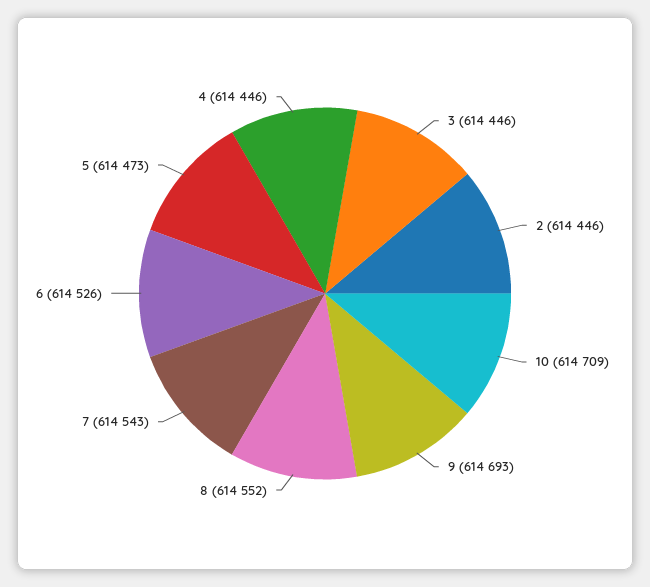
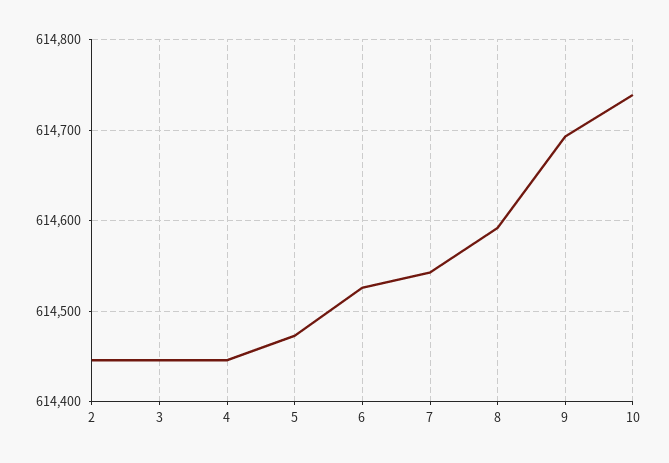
10: 614709 -> 614740
8: 614552 -> 614590

